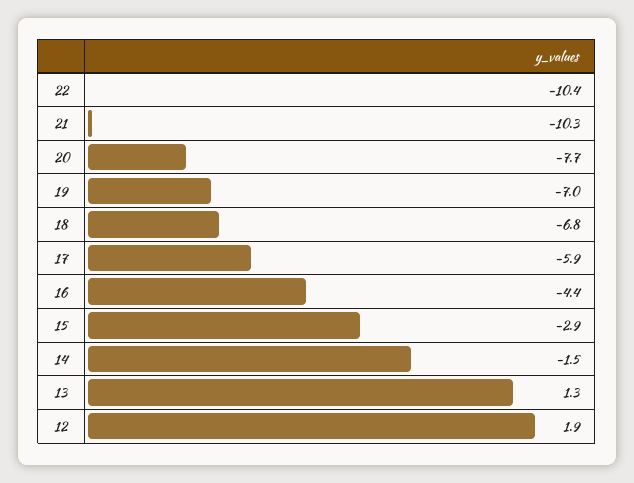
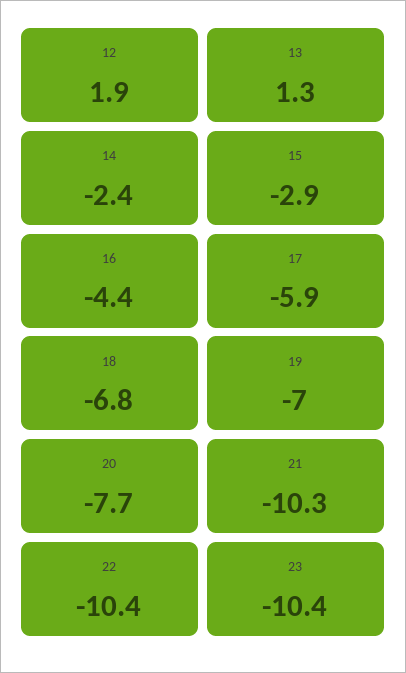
14: -1.5 -> -2.4
23: none -> -10.4

